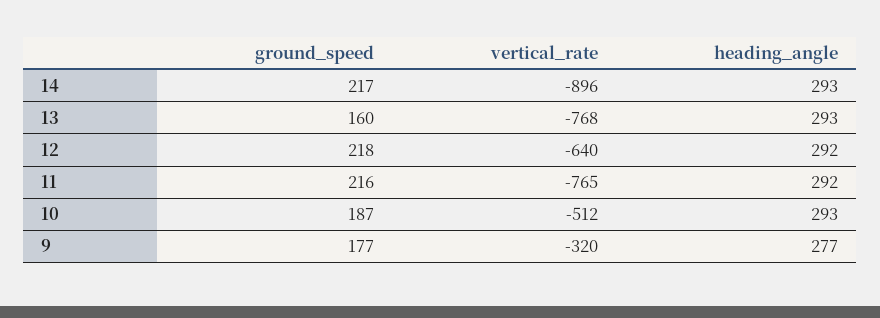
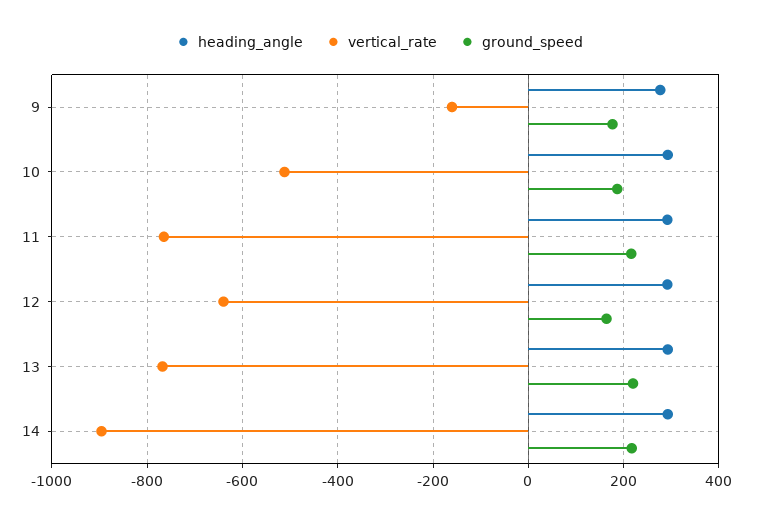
ground_speed, 13: 160 -> 220
ground_speed, 12: 218 -> 160
vertical_rate, 9: -320 -> -160

